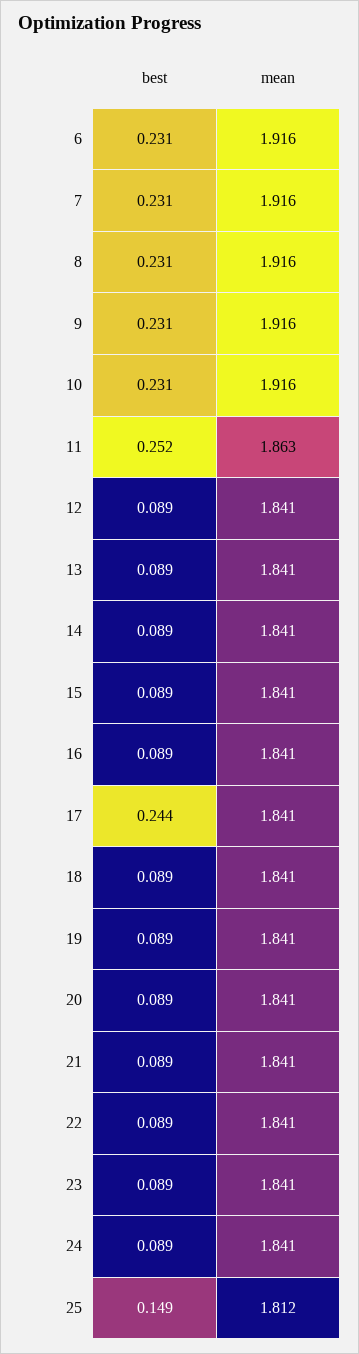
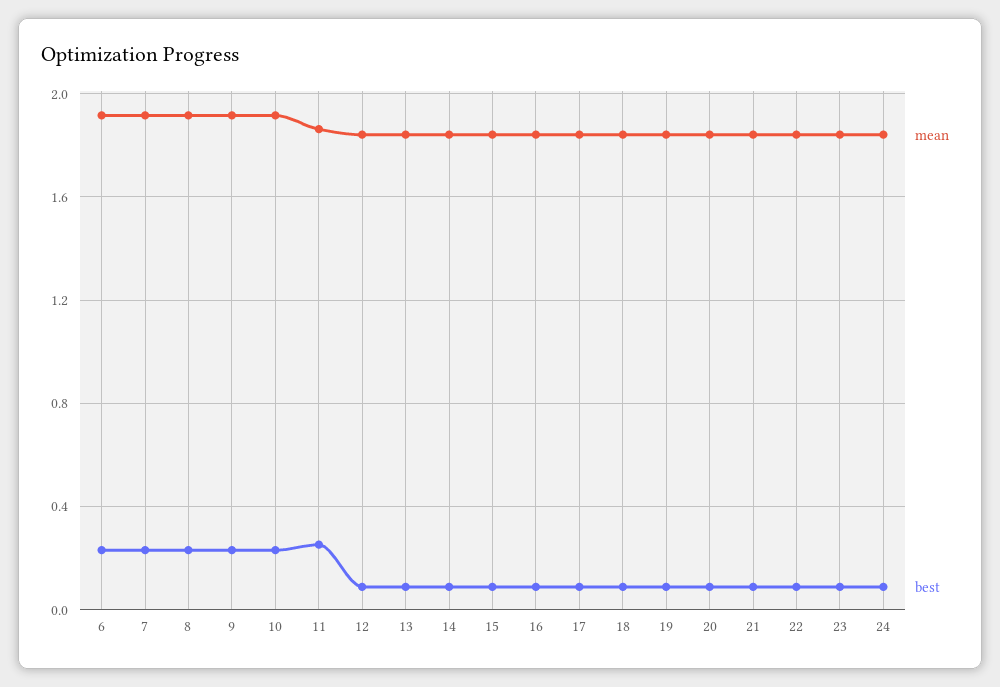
best, 17: 0.244 -> 0.1
best, 25: 0.149 -> none
mean, 25: 1.812 -> none

